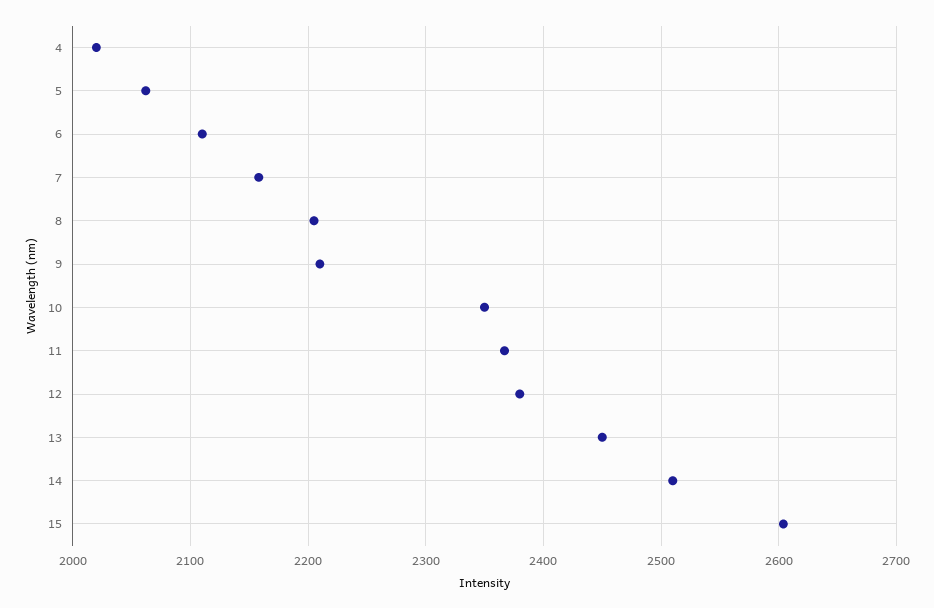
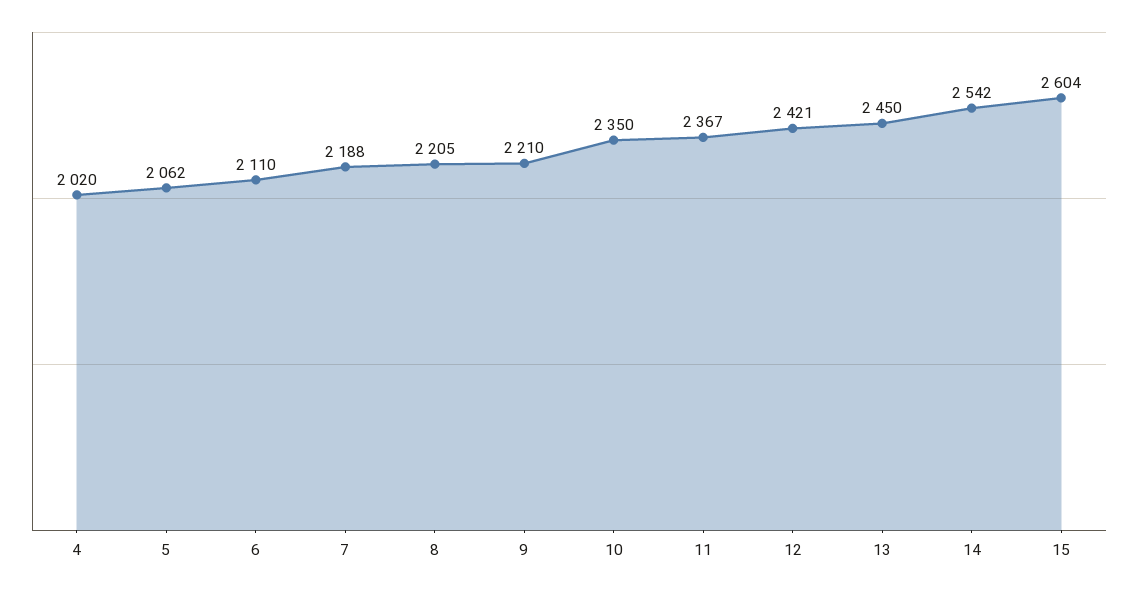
7: 2160 -> 2188
12: 2380 -> 2421
14: 2510 -> 2542

